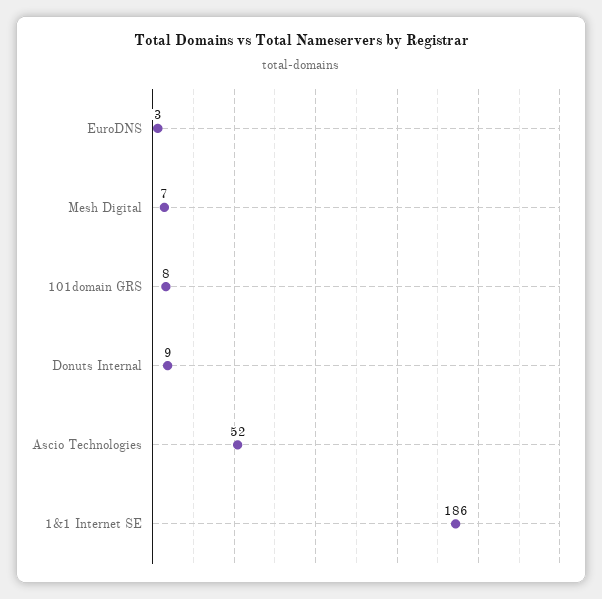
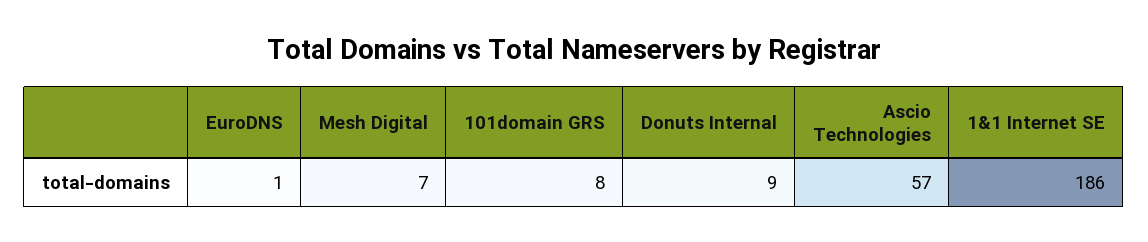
EuroDNS: 3 -> 1
Ascio Technologies: 52 -> 57

